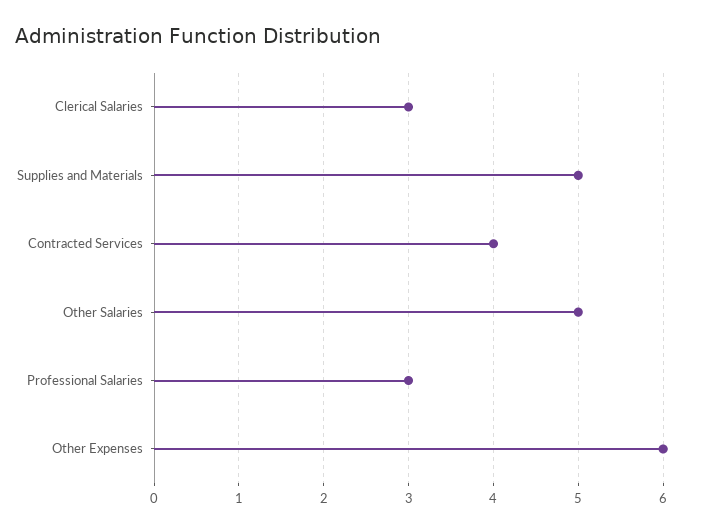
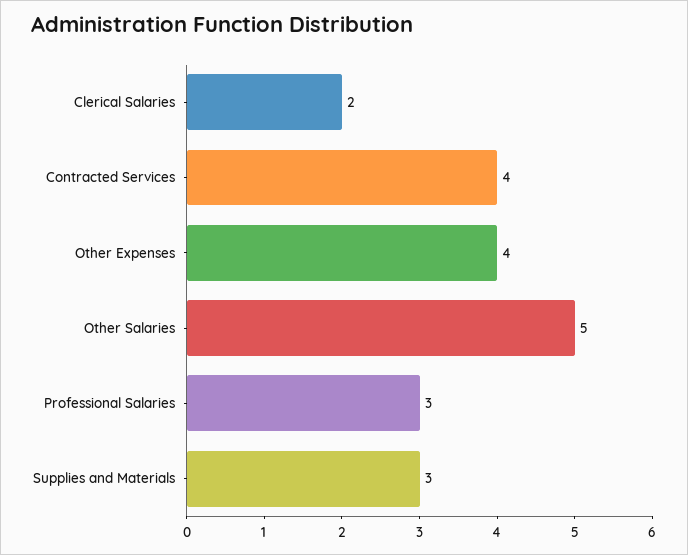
Clerical Salaries: 3 -> 2
Supplies and Materials: 5 -> 3
Other Expenses: 6 -> 4

